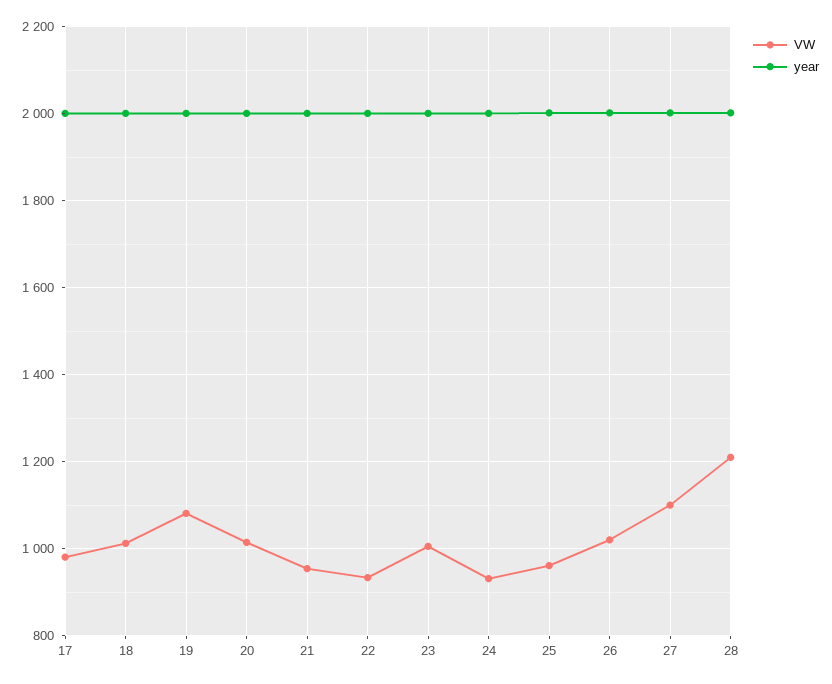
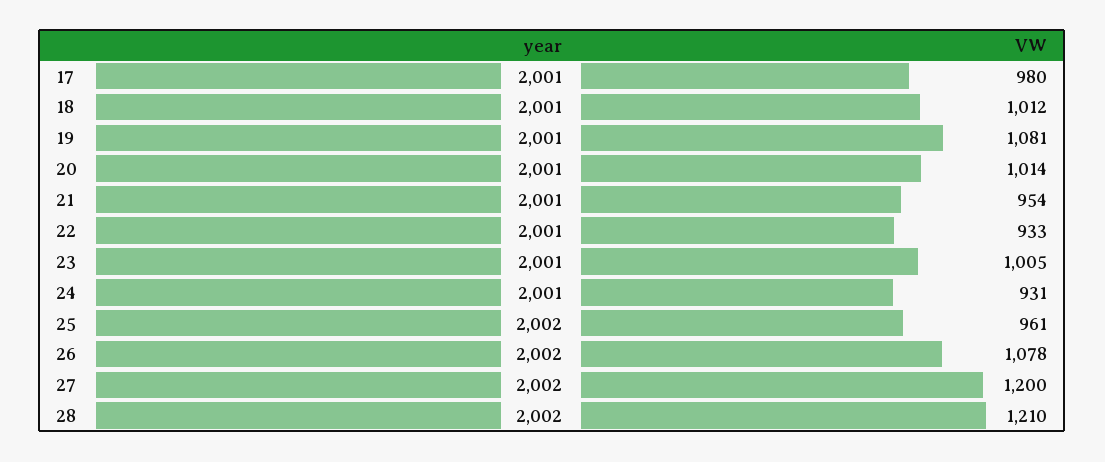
VW, 26: 1020 -> 1078
VW, 27: 1100 -> 1200

